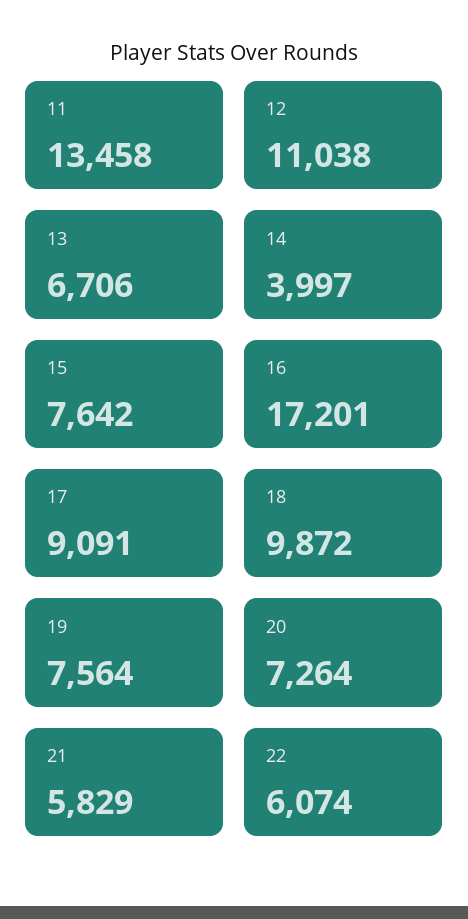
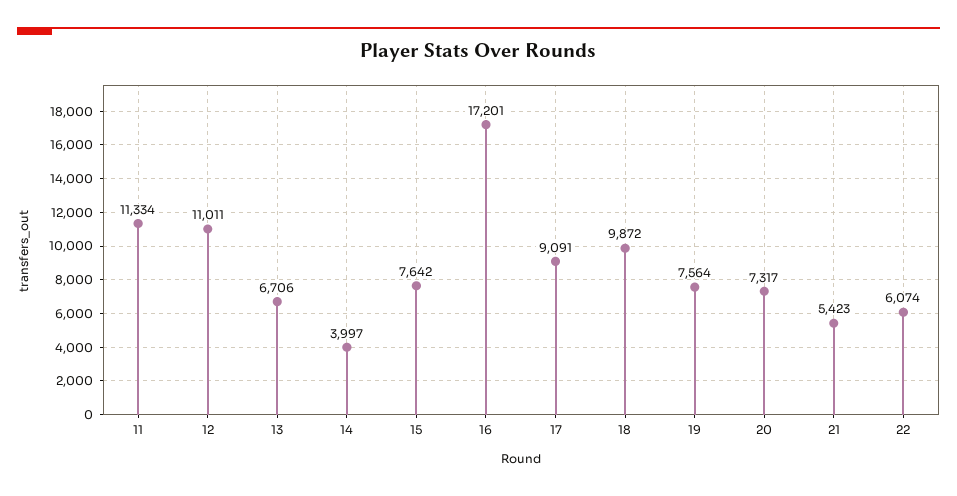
11: 13458 -> 11334
12: 11038 -> 11011
20: 7264 -> 7317
21: 5829 -> 5423

